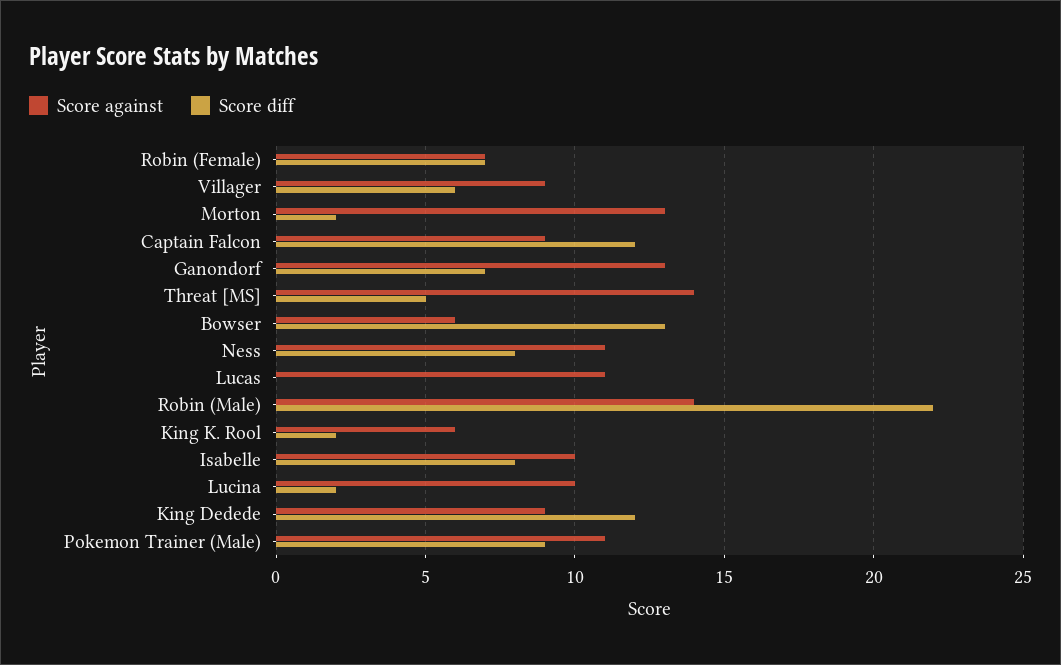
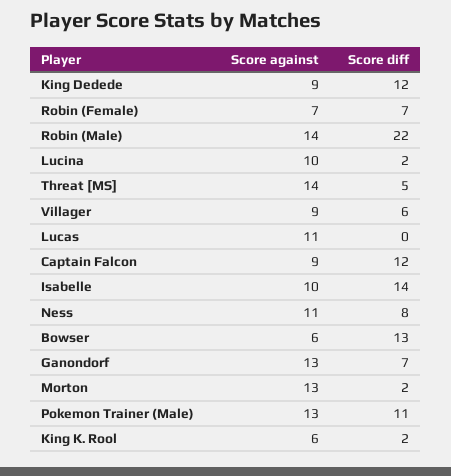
Score diff, Isabelle: 8 -> 14
Score against, Pokemon Trainer (Male): 11 -> 13
Score diff, Pokemon Trainer (Male): 9 -> 11

